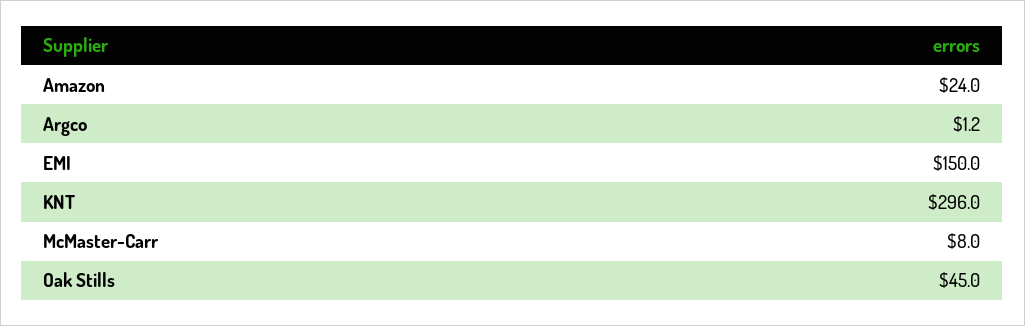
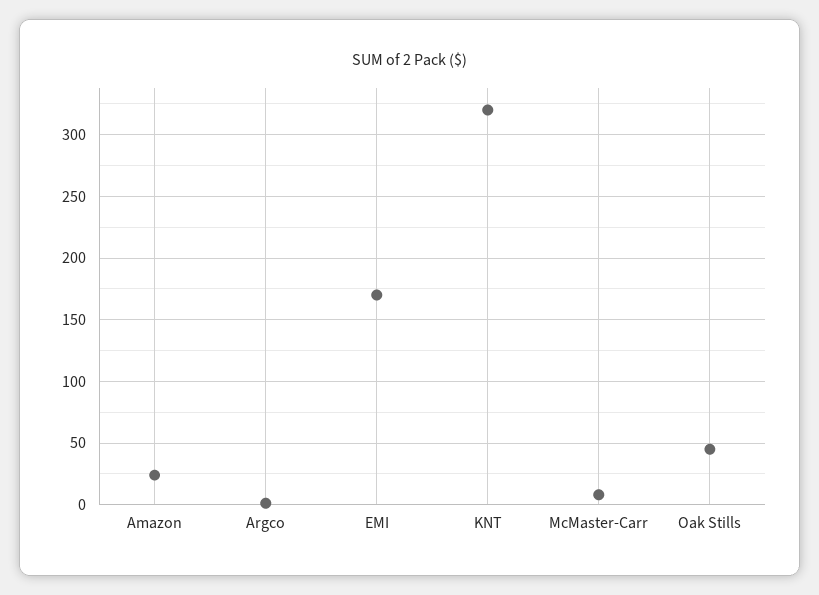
EMI: 150 -> 170
KNT: 296 -> 320

